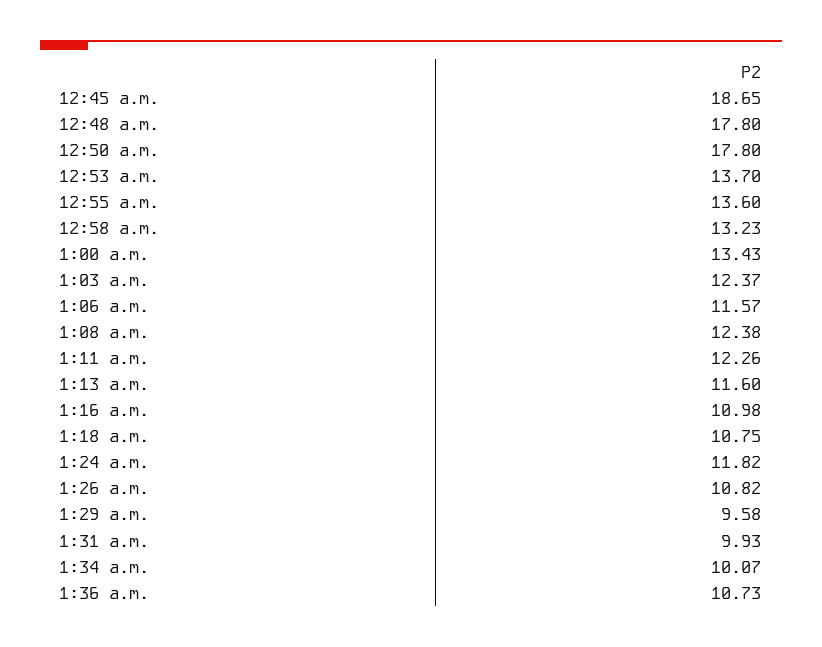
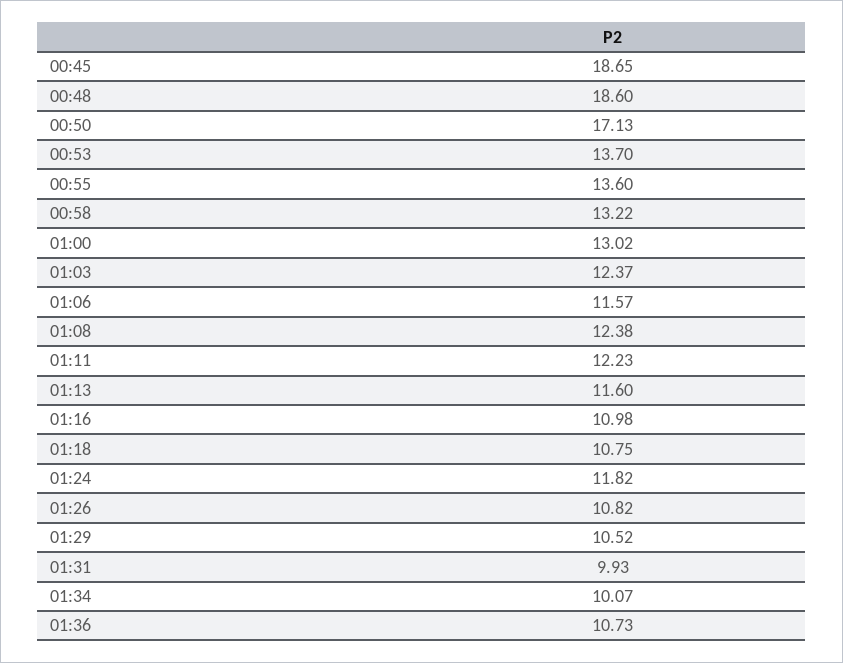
12:48 a.m.: 17.8 -> 18.6
12:50 a.m.: 17.8 -> 17.13
12:58 a.m.: 13.23 -> 13.22
1:00 a.m.: 13.43 -> 13.02
1:11 a.m.: 12.26 -> 12.23
1:29 a.m.: 9.58 -> 10.52

